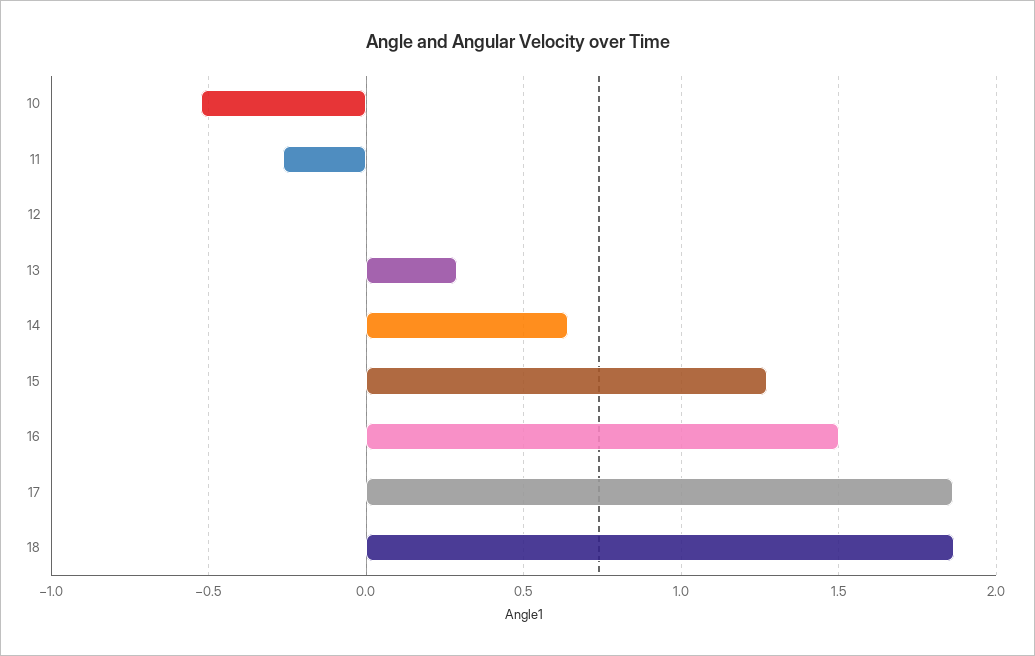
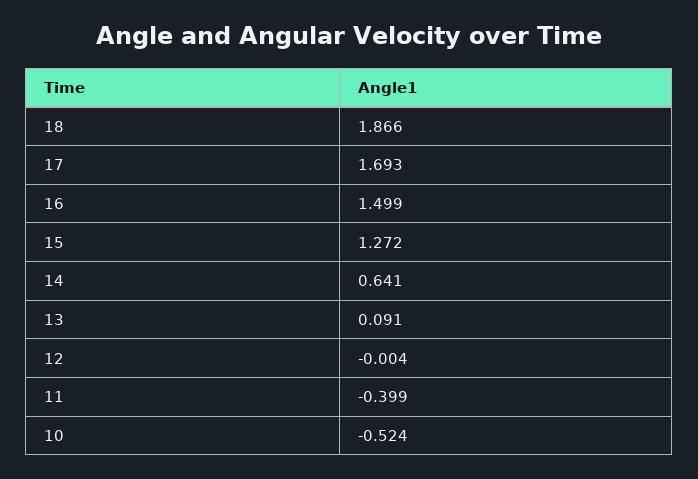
11: -0.25 -> -0.399
13: 0.3 -> 0.091
17: 1.85 -> 1.693

